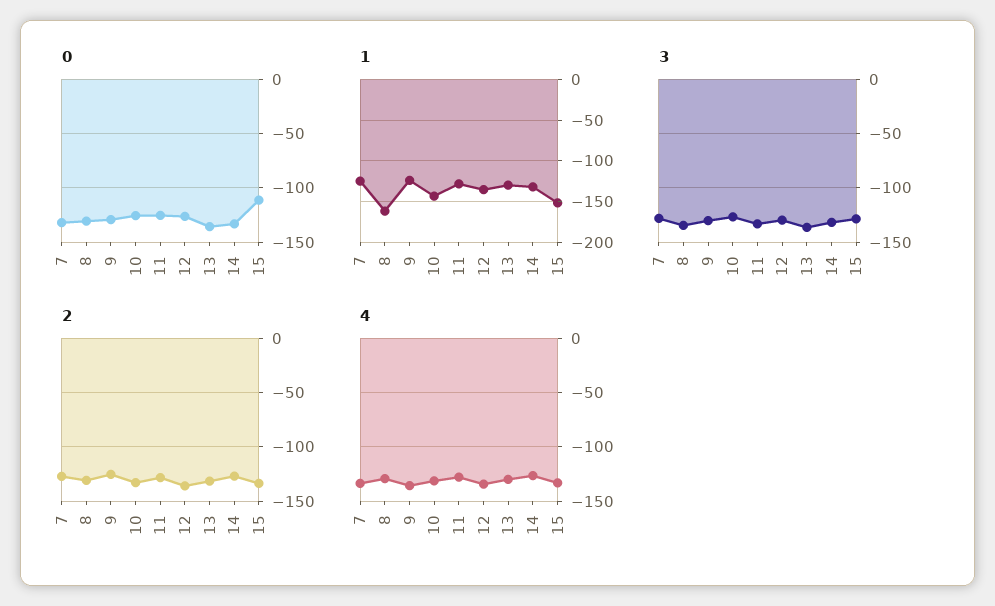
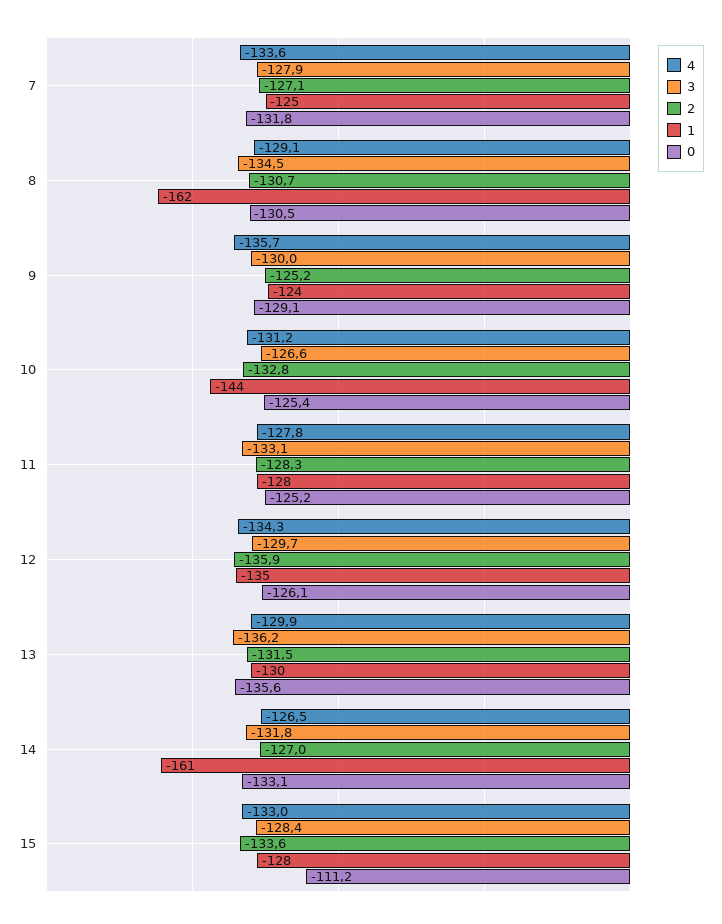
1, 14: -130 -> -161
1, 15: -150 -> -128

